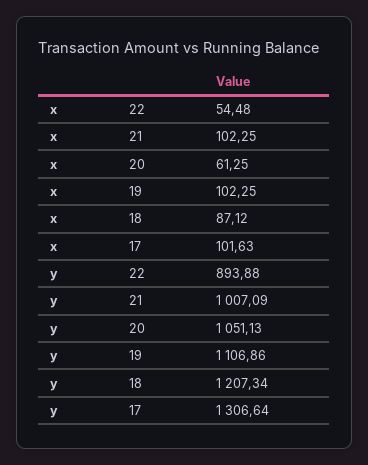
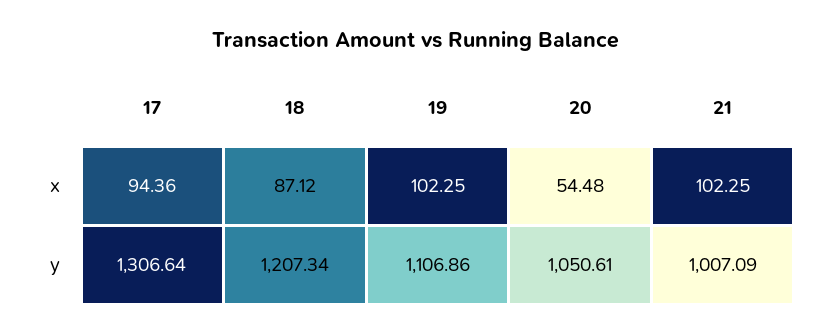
x, 22: 54.48 -> none
x, 20: 61.25 -> 54.48
x, 17: 101.63 -> 94.36
y, 22: 893.88 -> none
y, 20: 1051.13 -> 1050.61

